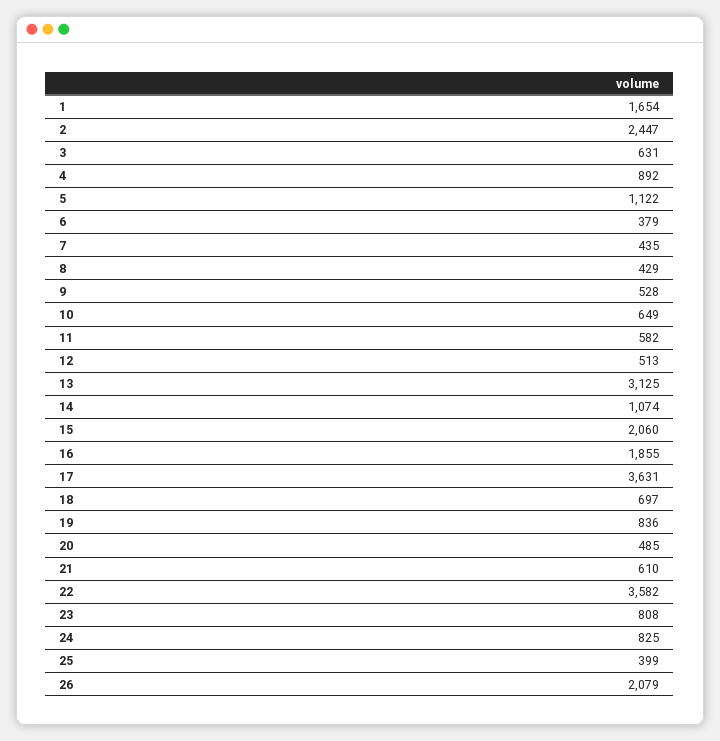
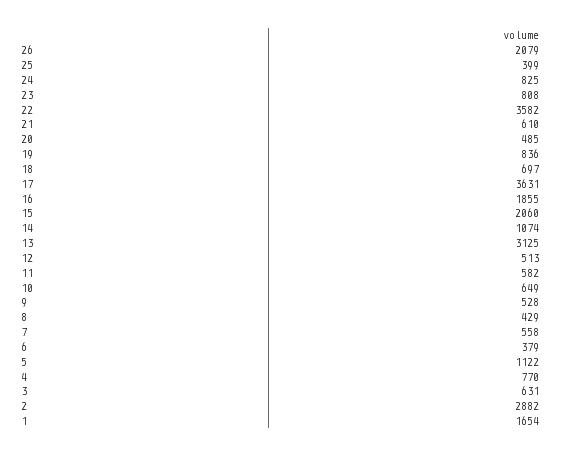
2: 2447 -> 2882
4: 892 -> 770
7: 435 -> 558

